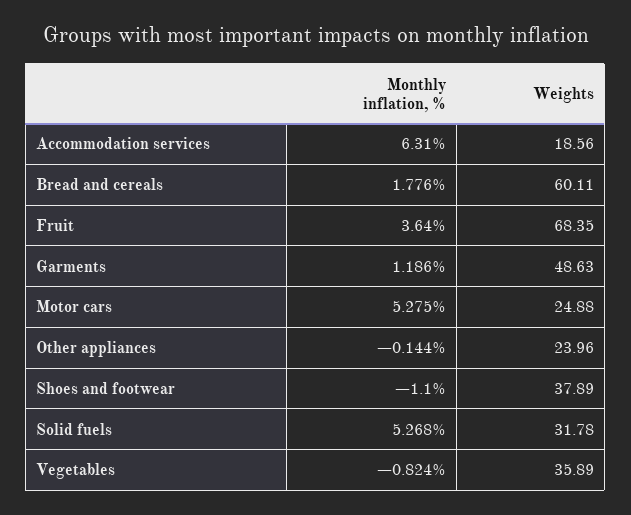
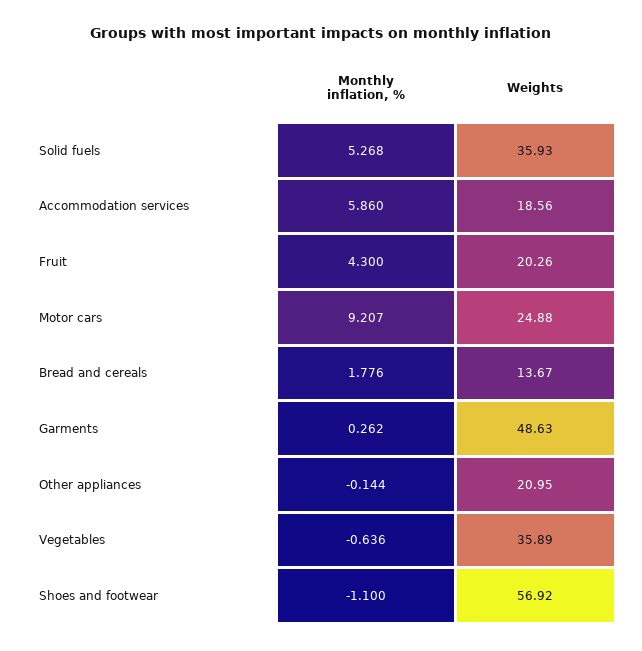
Monthly inflation, %, Accommodation services: 6.31 -> 5.86
Weights, Bread and cereals: 60.11 -> 13.67
Monthly inflation, %, Fruit: 3.64 -> 4.3
Weights, Fruit: 68.35 -> 20.26
Monthly inflation, %, Garments: 1.186 -> 0.262
Monthly inflation, %, Motor cars: 5.275 -> 9.207
Weights, Other appliances: 23.96 -> 20.95
Weights, Shoes and footwear: 37.89 -> 56.92
Weights, Solid fuels: 31.78 -> 35.93
Monthly inflation, %, Vegetables: -0.824 -> -0.636

